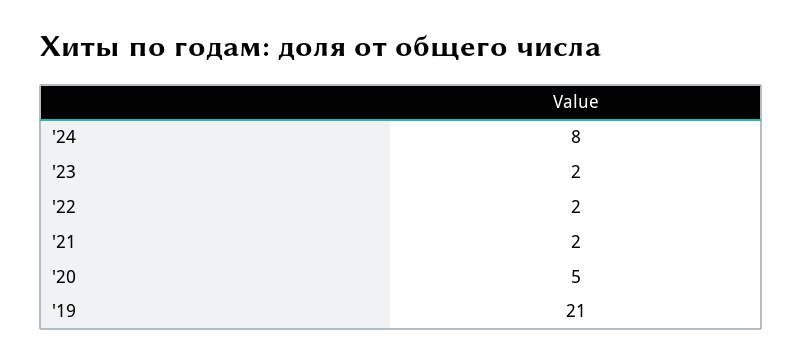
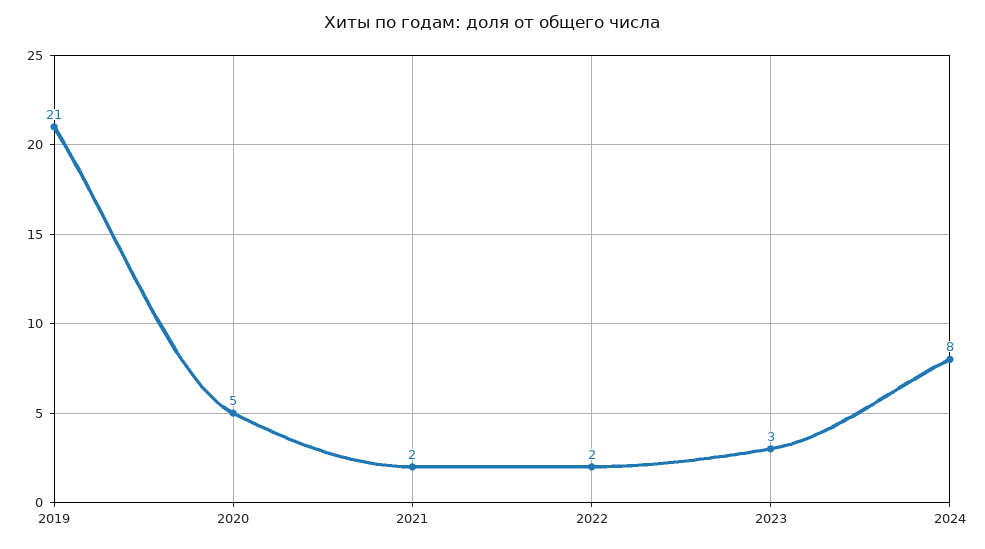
'23: 2 -> 3

